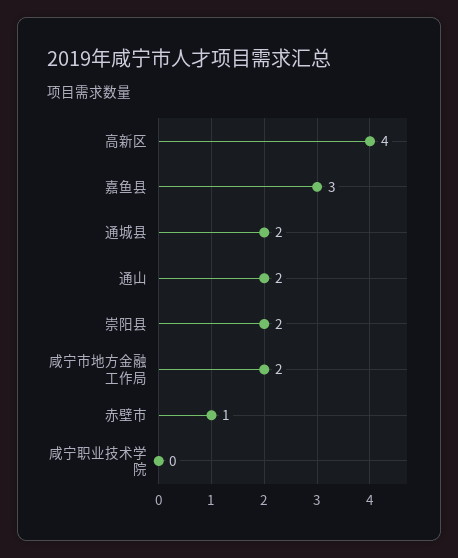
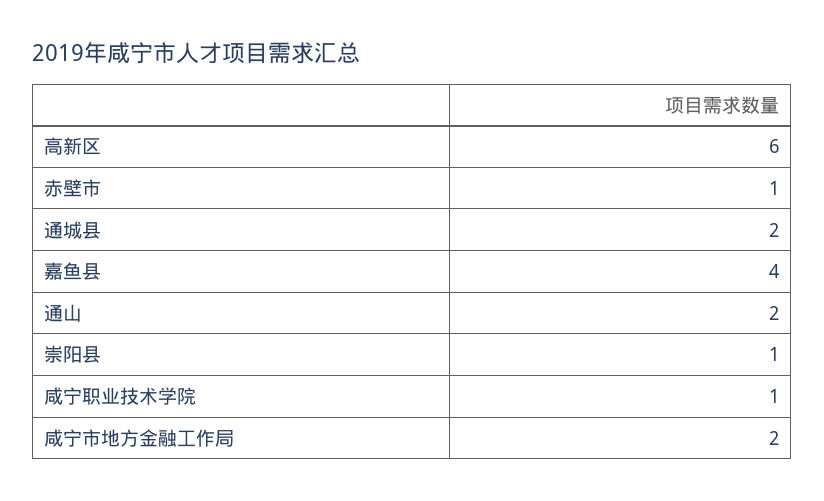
高新区: 4 -> 6
嘉鱼县: 3 -> 4
崇阳县: 2 -> 1
咸宁职业技术学院: 0 -> 1

